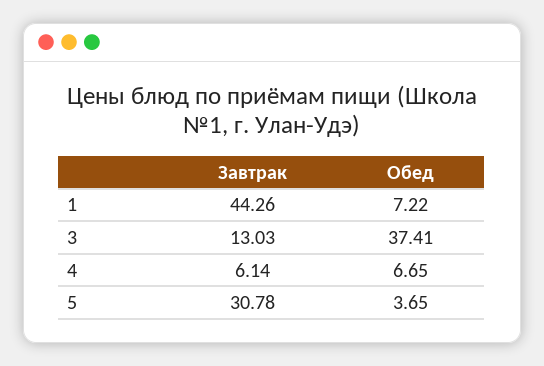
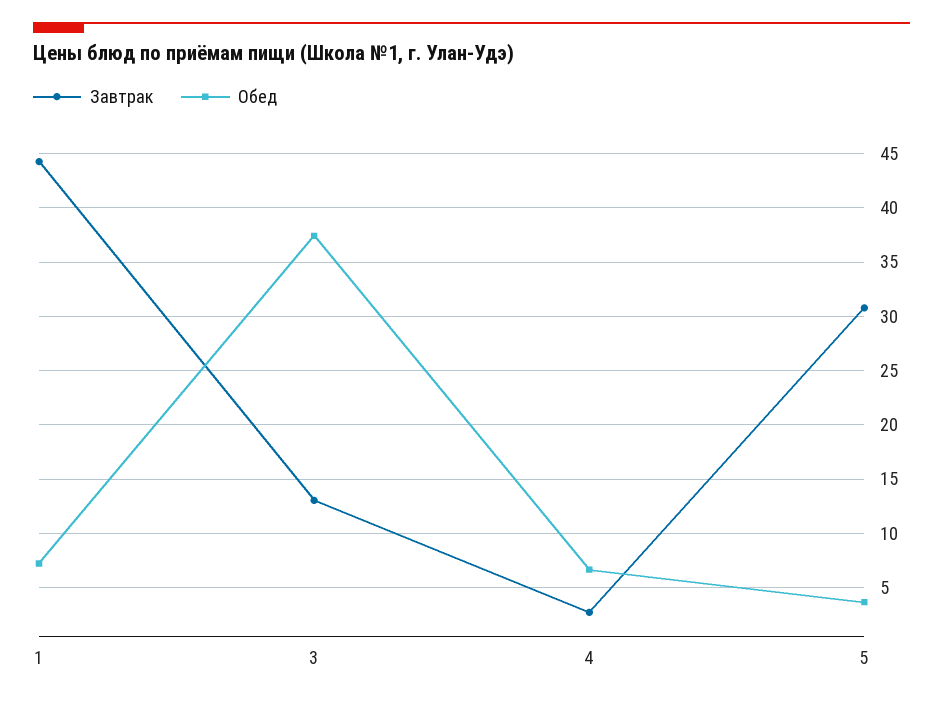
Завтрак, 4: 6.14 -> 3

